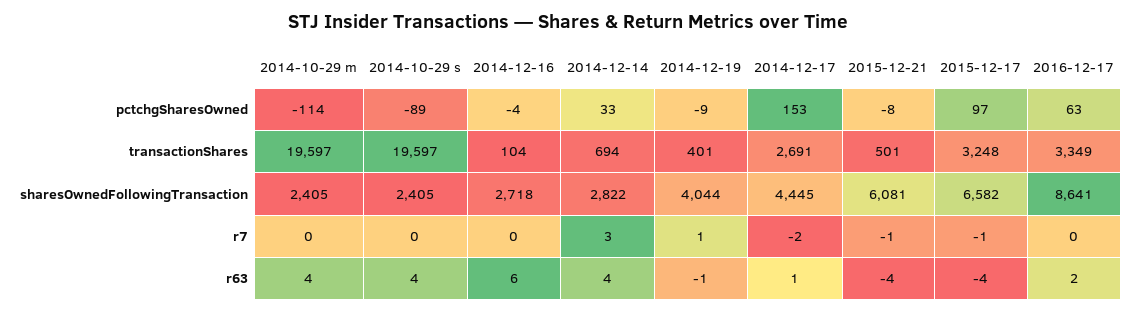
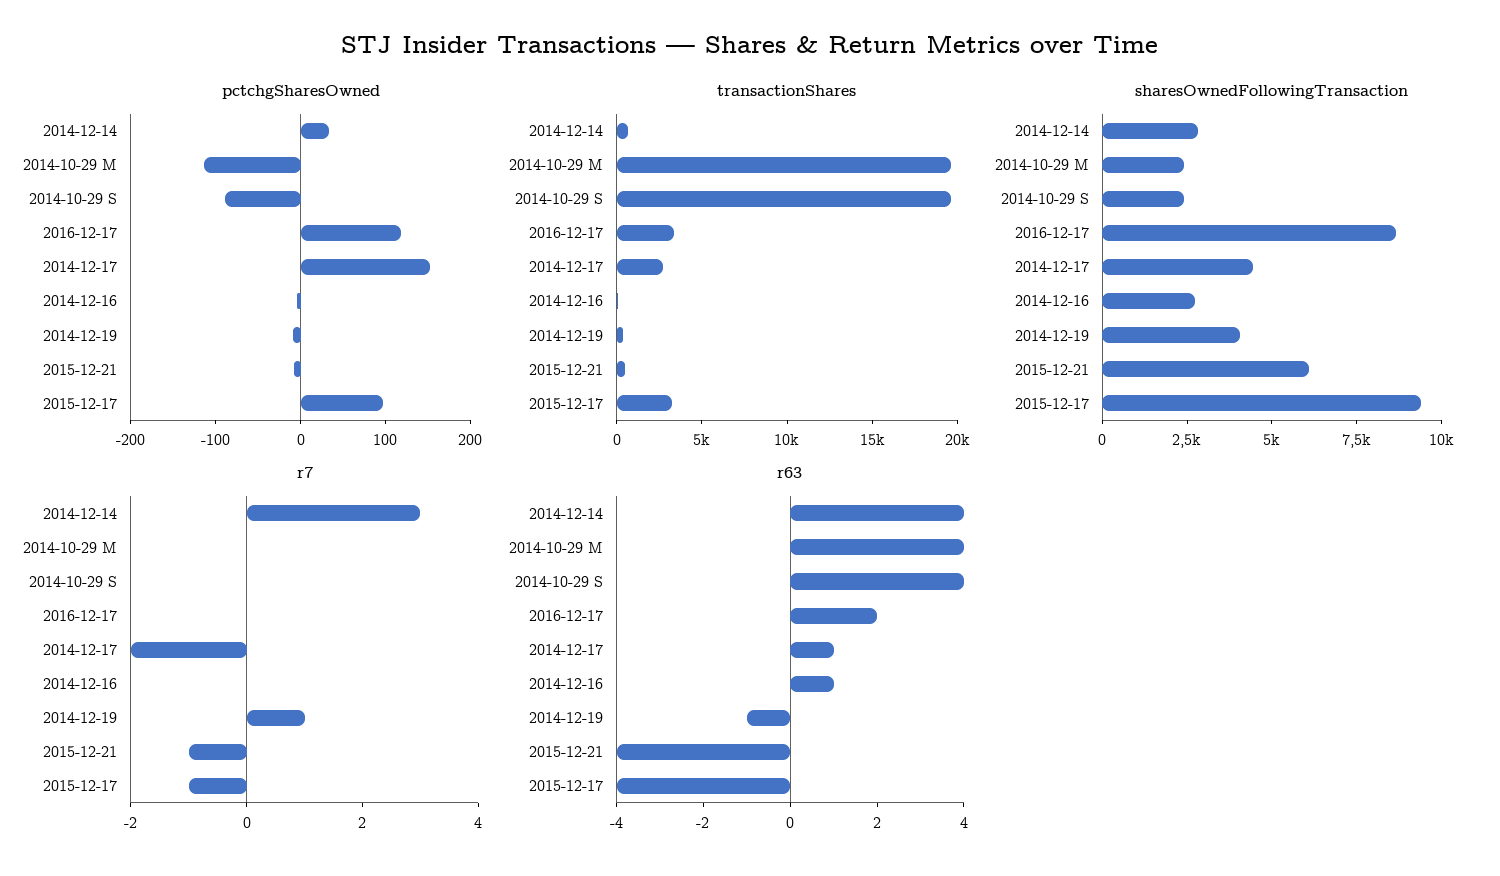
pctchgSharesOwned, 2016-12-17: 63 -> 120
sharesOwnedFollowingTransaction, 2015-12-17: 6582 -> 9500
r63, 2014-12-16: 6 -> 1

